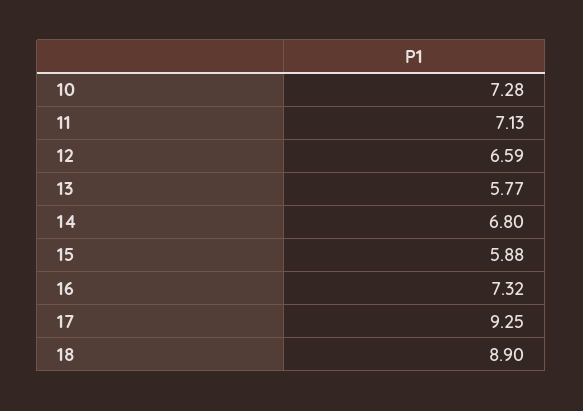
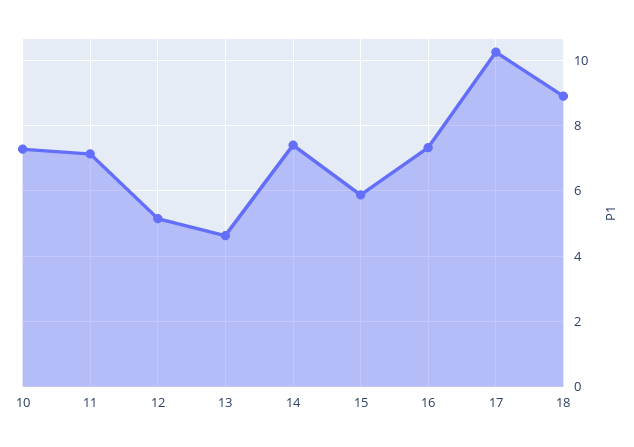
12: 6.59 -> 5.2
13: 5.77 -> 4.6
14: 6.8 -> 7.4
17: 9.25 -> 10.2

